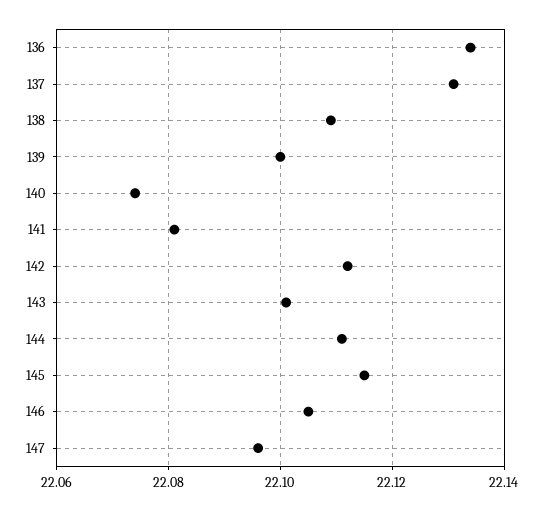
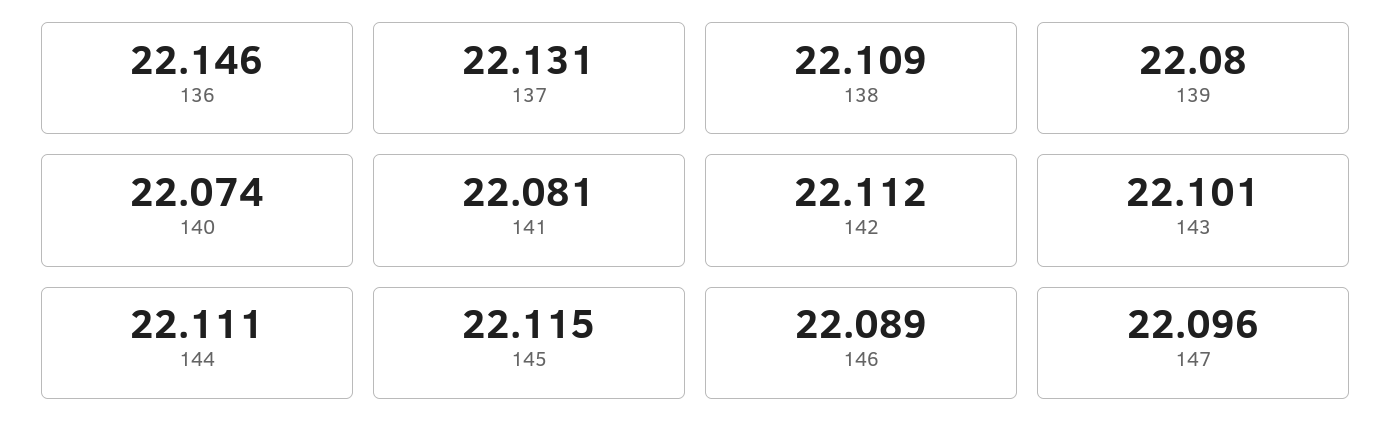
136: 22.135 -> 22.146
139: 22.1 -> 22.08
146: 22.105 -> 22.089

